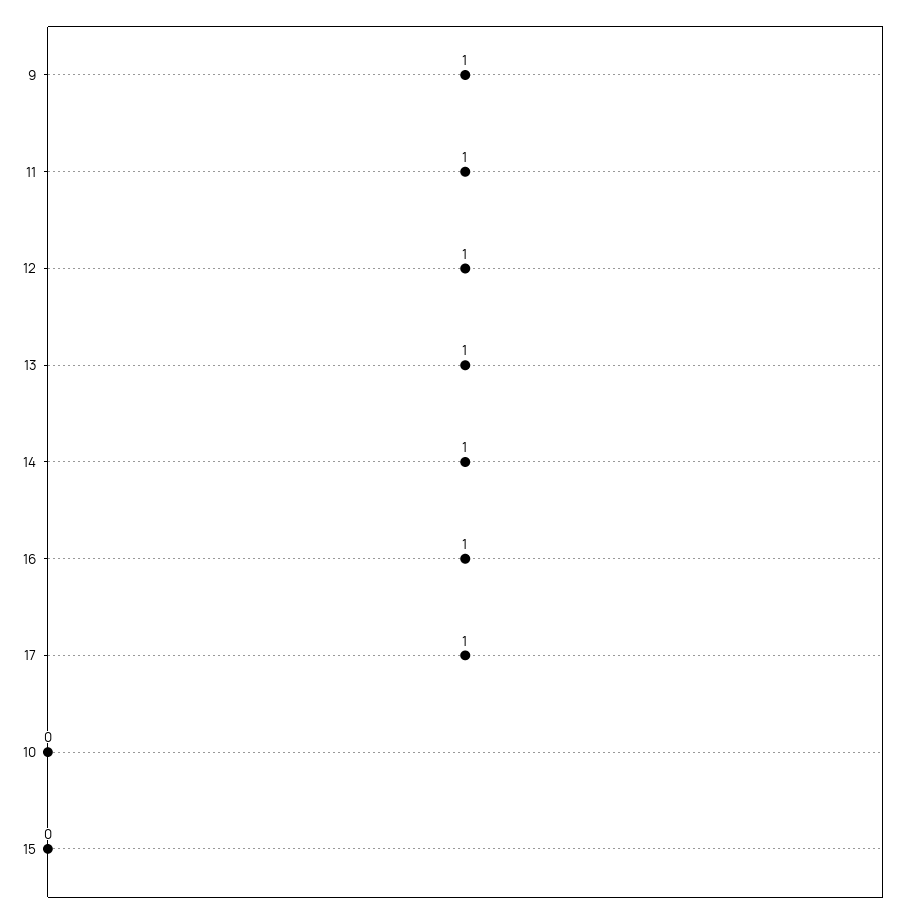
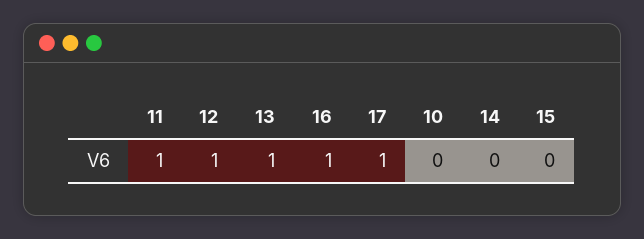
9: 1 -> none
14: 1 -> 0

